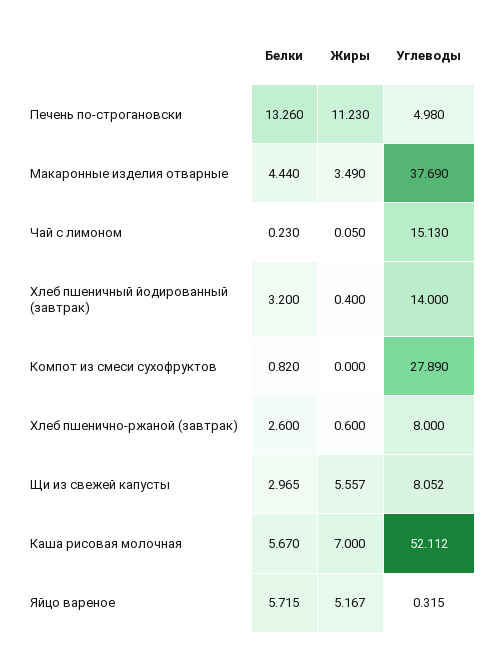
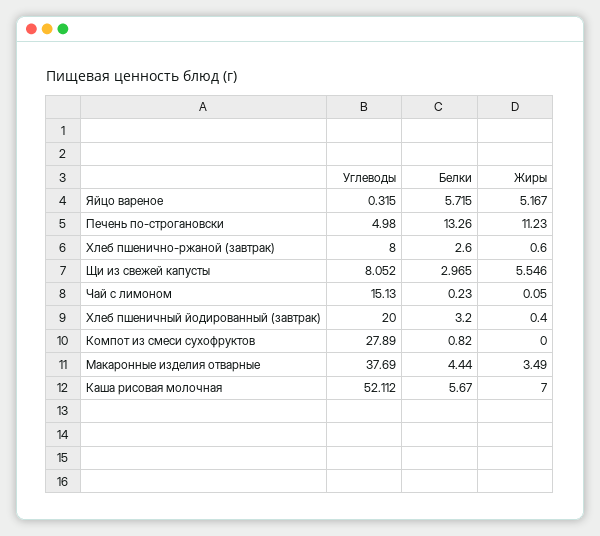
Углеводы, Хлеб пшеничный йодированный (завтрак): 14 -> 20
Жиры, Щи из свежей капусты: 5.557 -> 5.546

